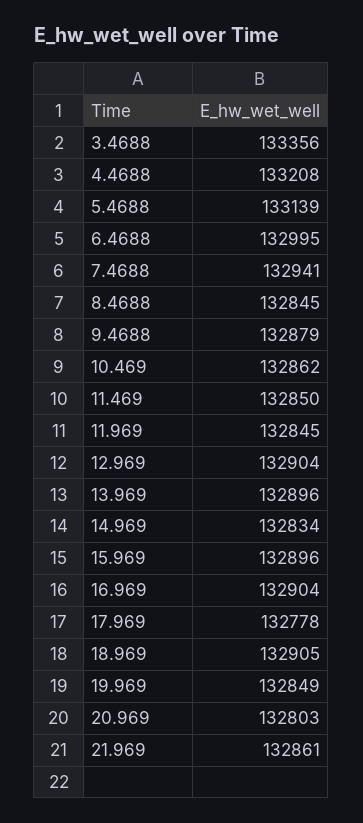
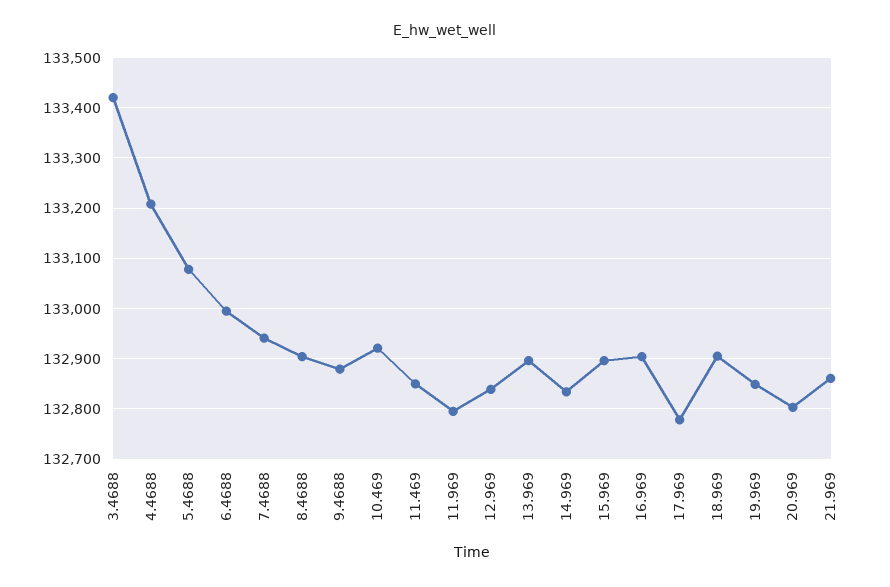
3.4688: 133356 -> 133420
5.4688: 133139 -> 133080
8.4688: 132845 -> 132900
10.469: 132862 -> 132920
11.969: 132845 -> 132800
12.969: 132904 -> 132840

